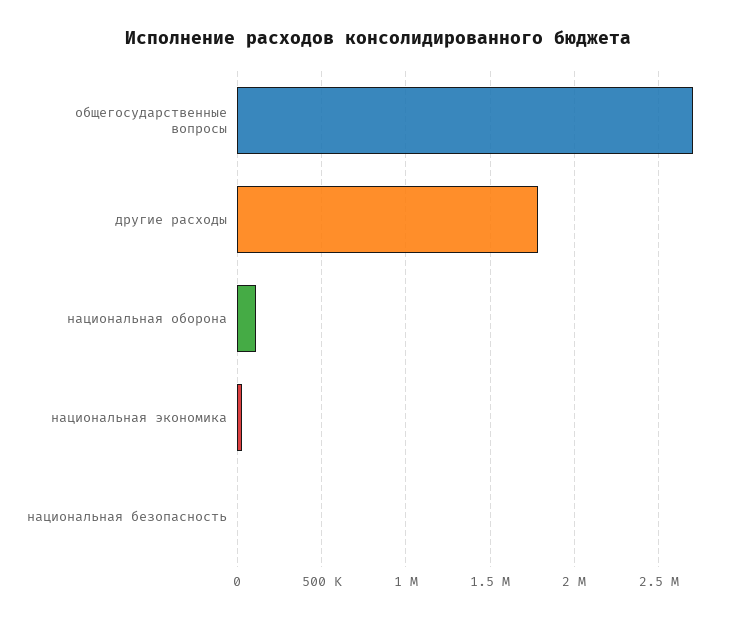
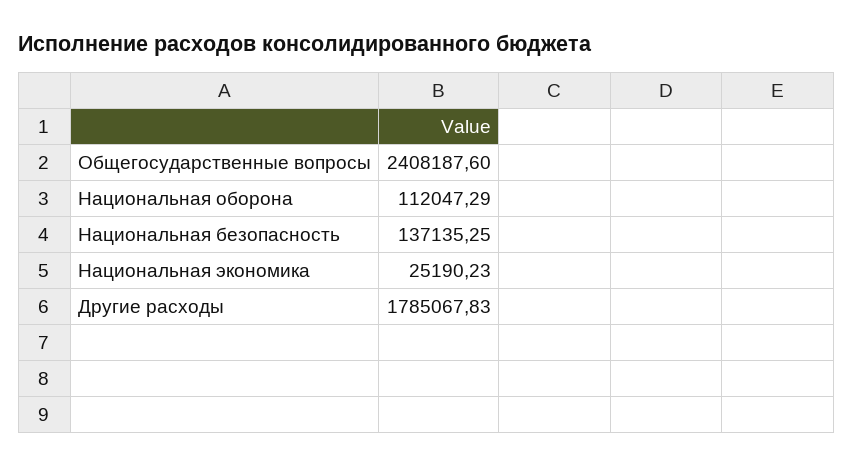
общегосударственные вопросы: 2700000 -> 2408187.6
национальная безопасность: 0 -> 137135.25

